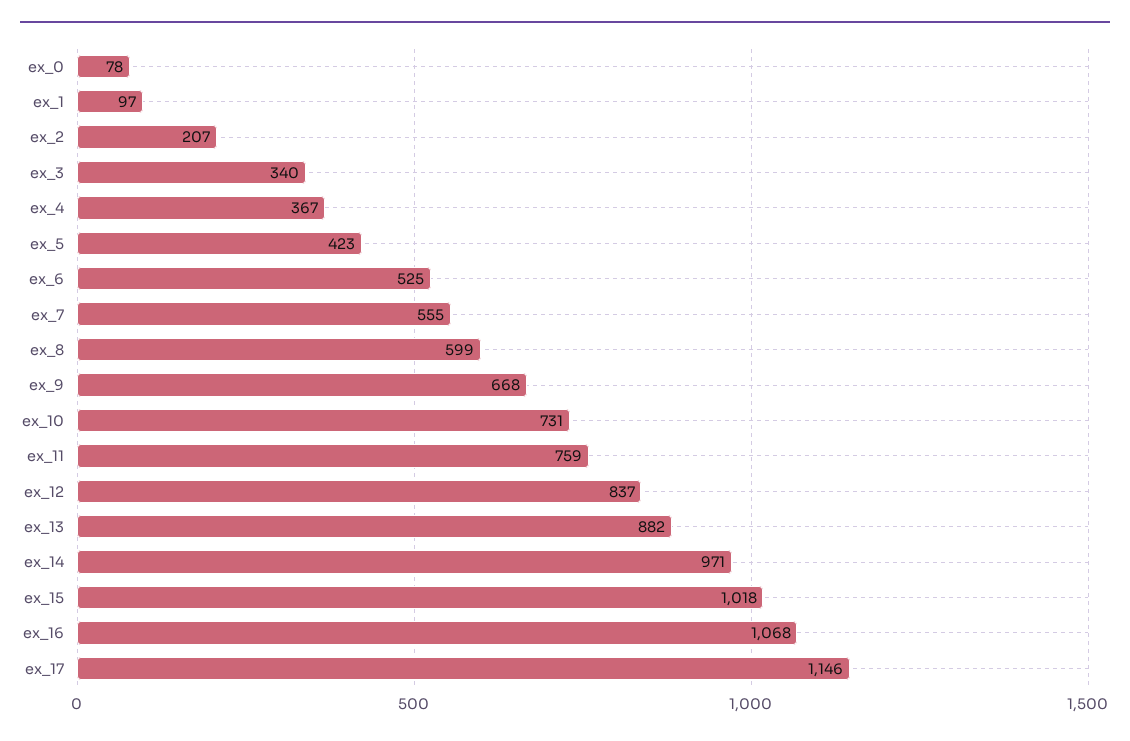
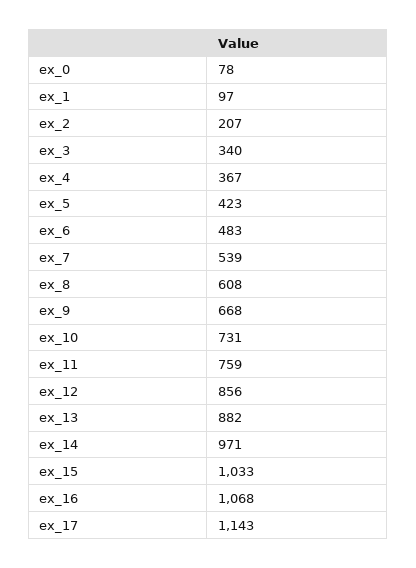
ex_6: 525 -> 483
ex_7: 555 -> 539
ex_8: 599 -> 608
ex_12: 837 -> 856
ex_15: 1018 -> 1033
ex_17: 1146 -> 1143

